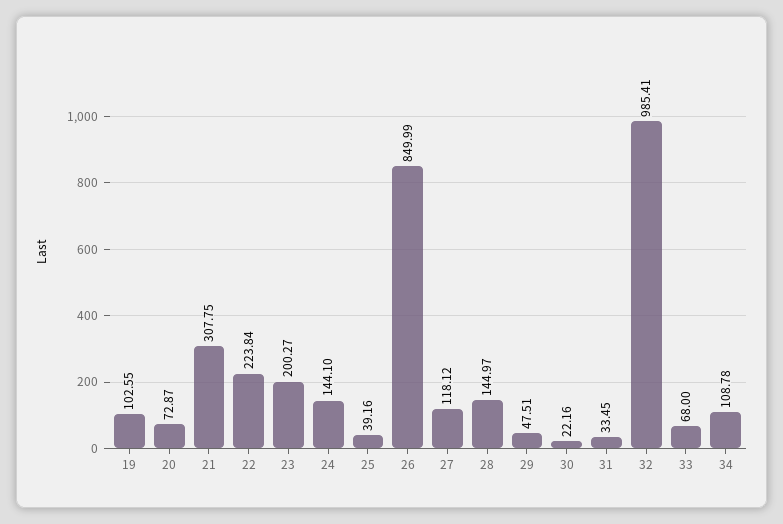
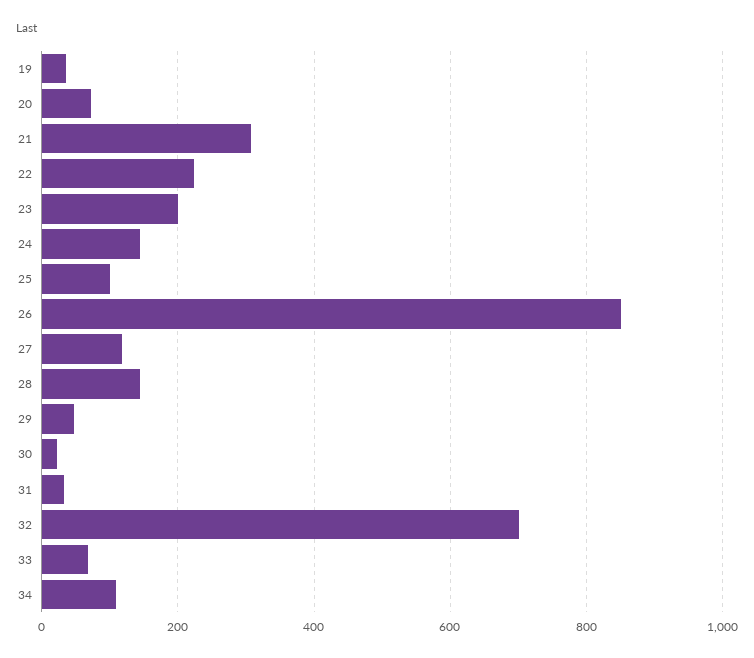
19: 102.55 -> 40
25: 39.16 -> 100
32: 985.41 -> 700

